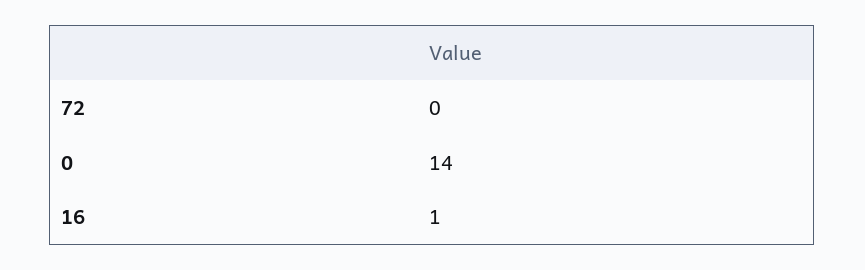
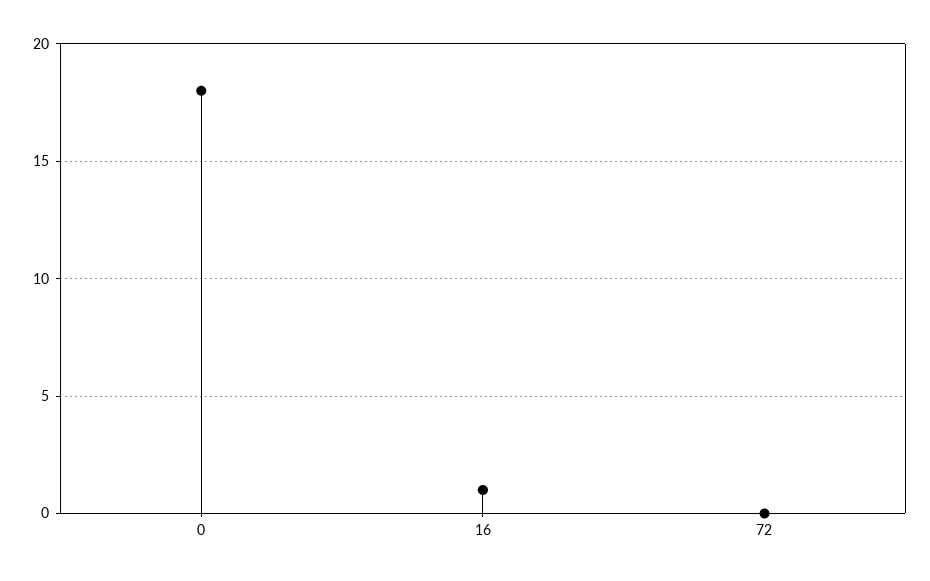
0: 14 -> 18

